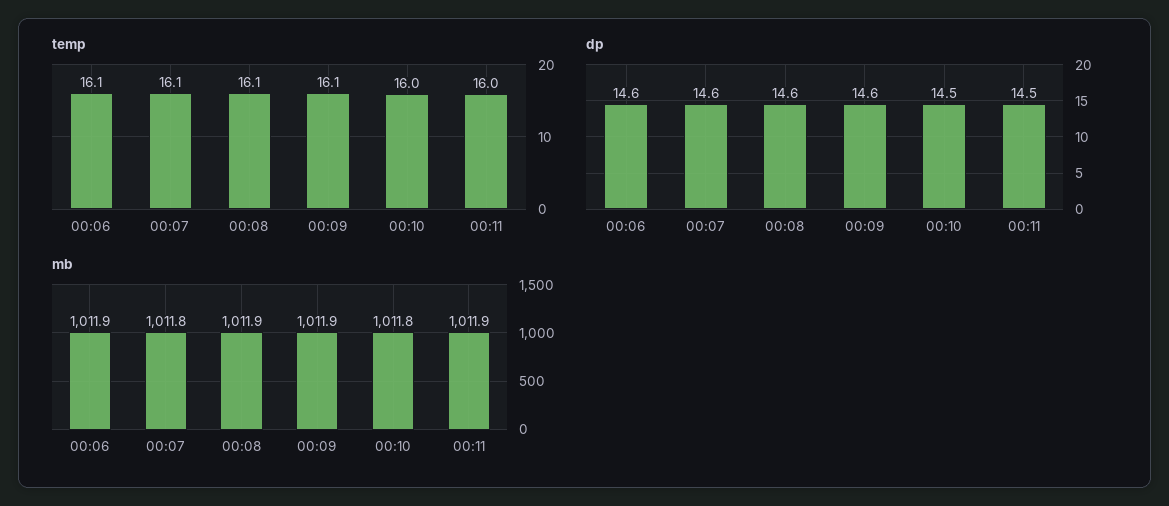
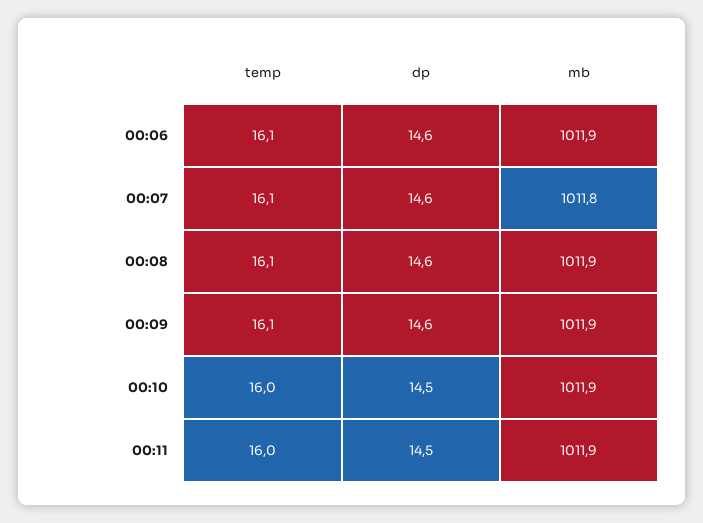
mb, 00:10: 1011.8 -> 1011.9

